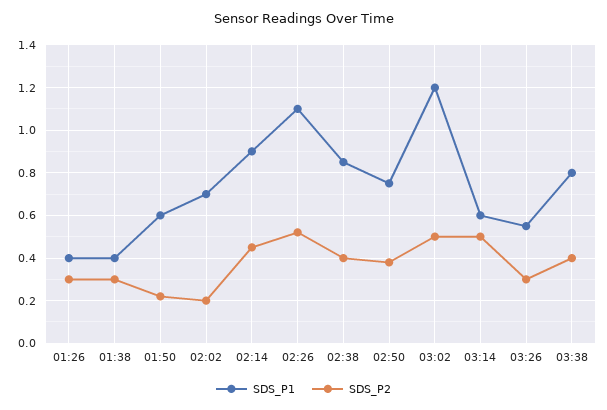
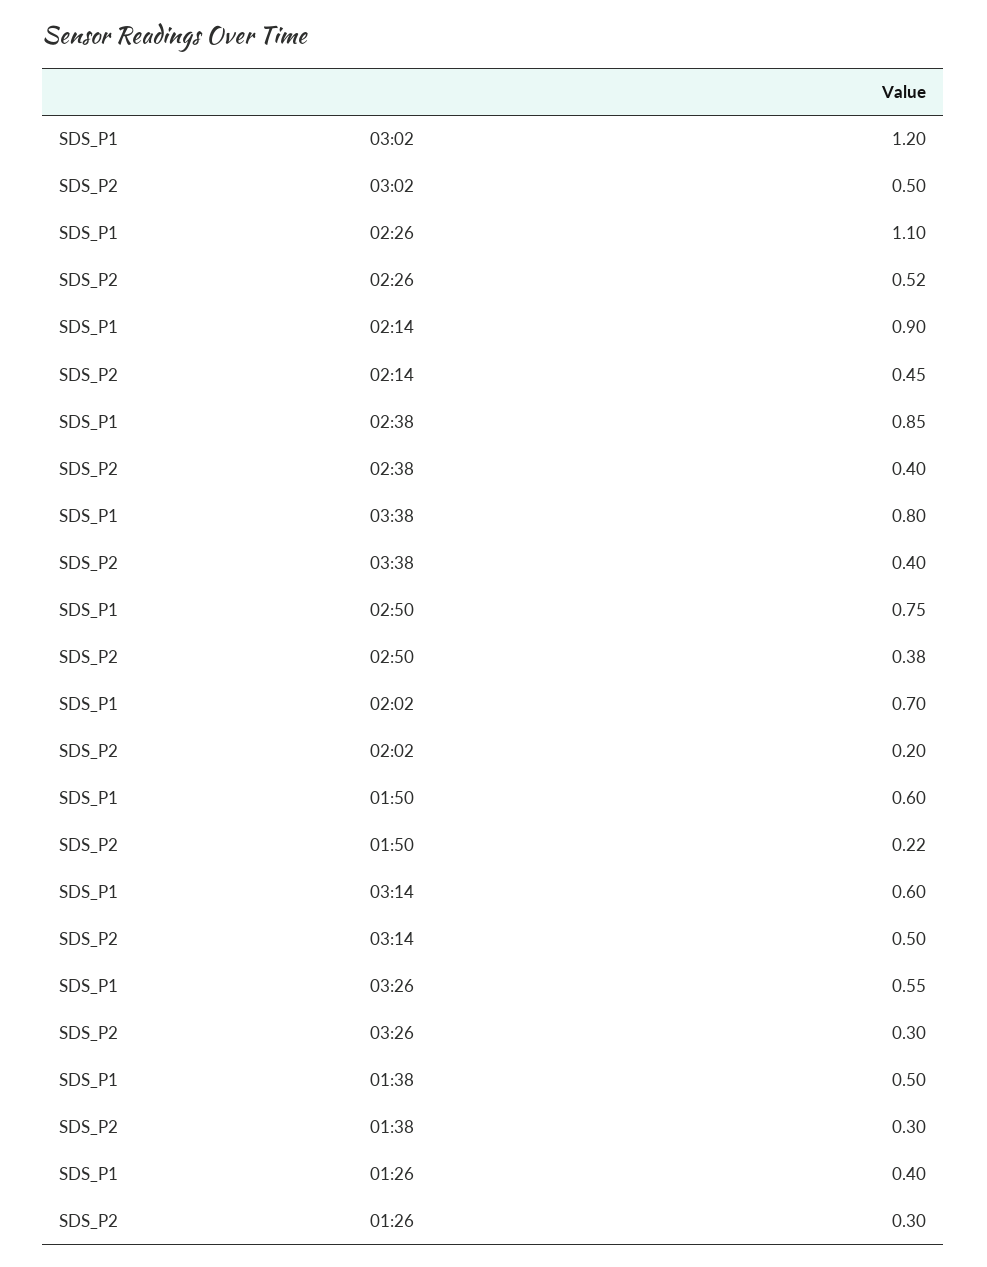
SDS_P1, 01:38: 0.4 -> 0.5

